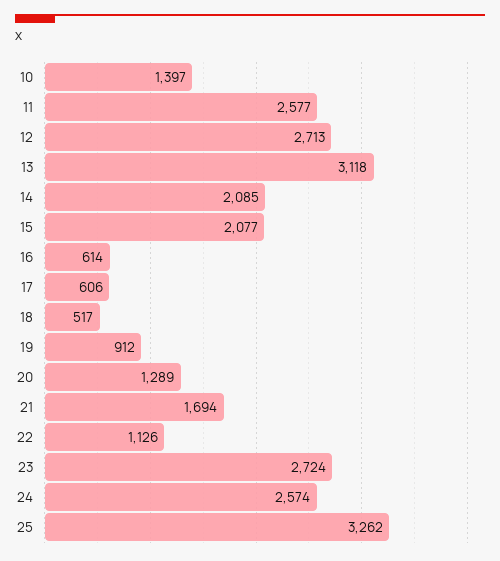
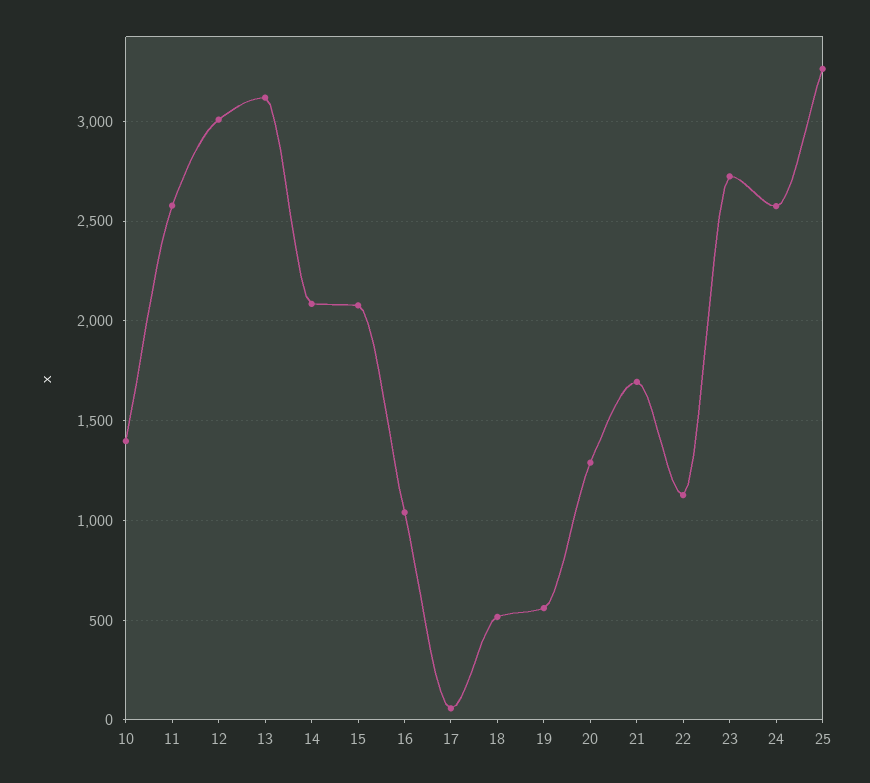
12: 2713 -> 3000
16: 614 -> 1050
17: 606 -> 50
19: 912 -> 550

